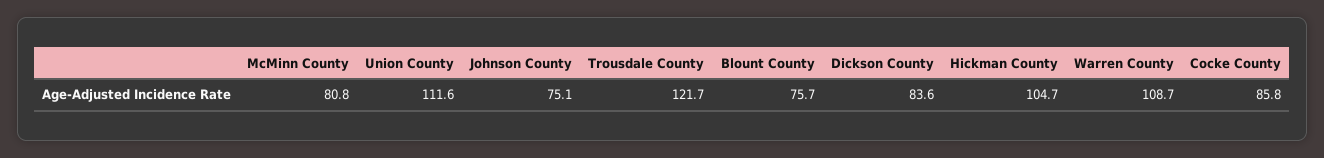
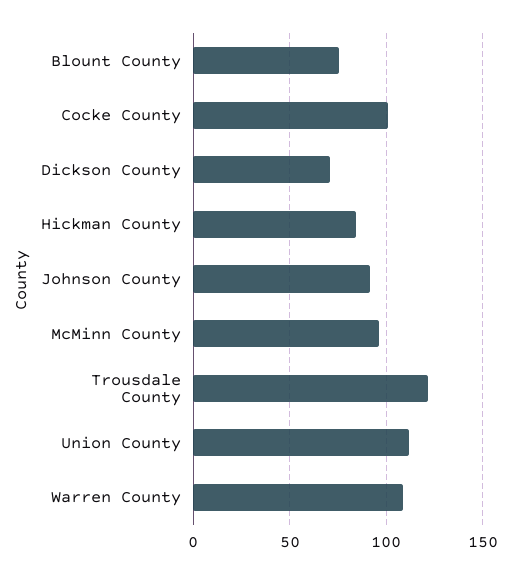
McMinn County: 80.8 -> 95
Johnson County: 75.1 -> 90
Dickson County: 83.6 -> 70
Hickman County: 104.7 -> 85
Cocke County: 85.8 -> 100

